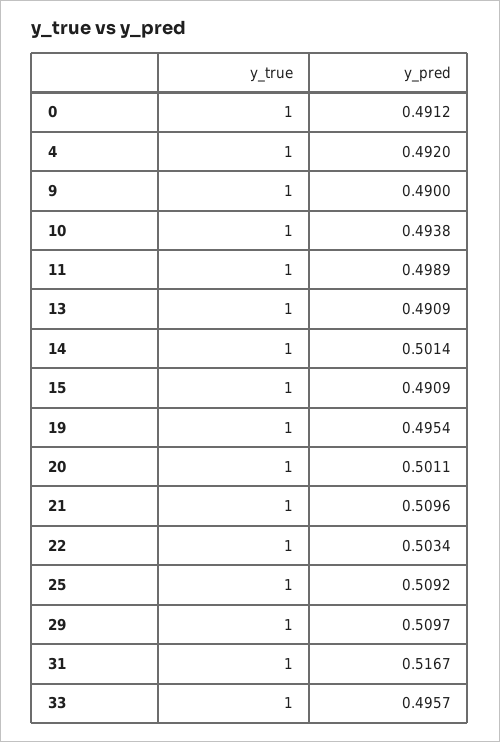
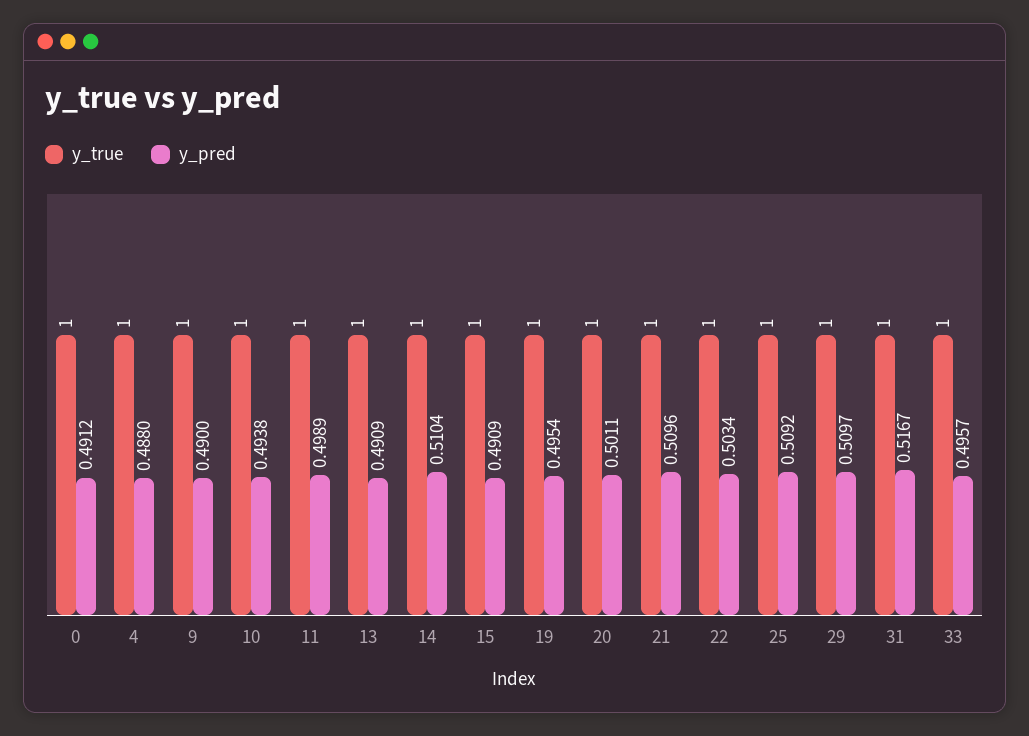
y_pred, 4: 0.492 -> 0.488
y_pred, 14: 0.5014 -> 0.5104

